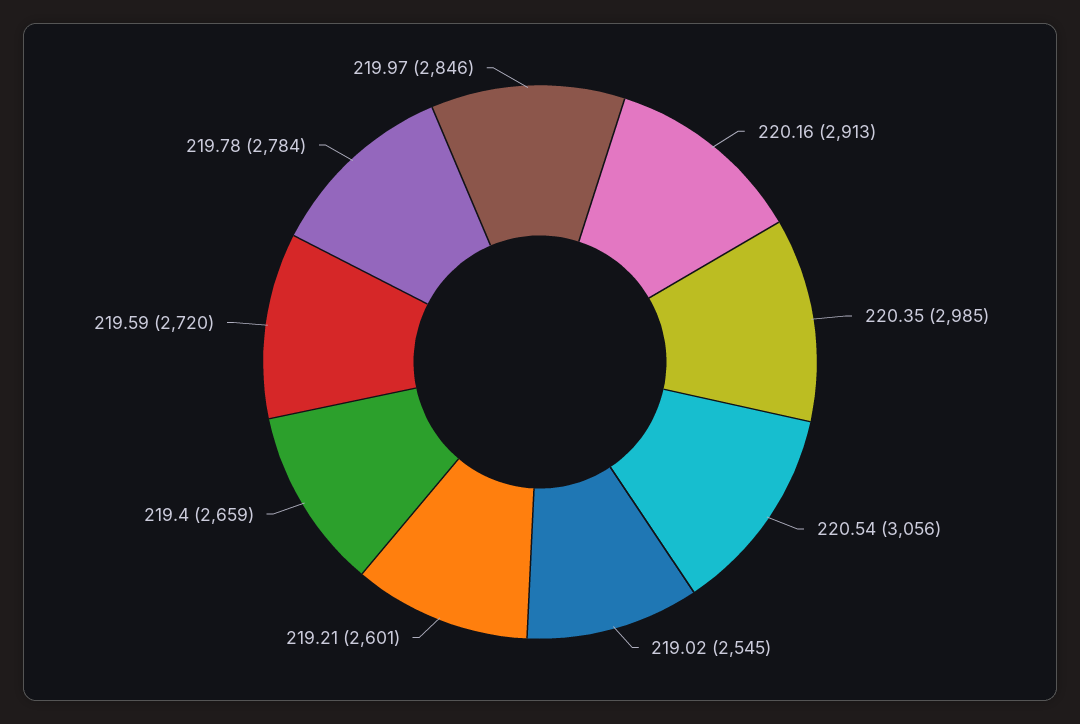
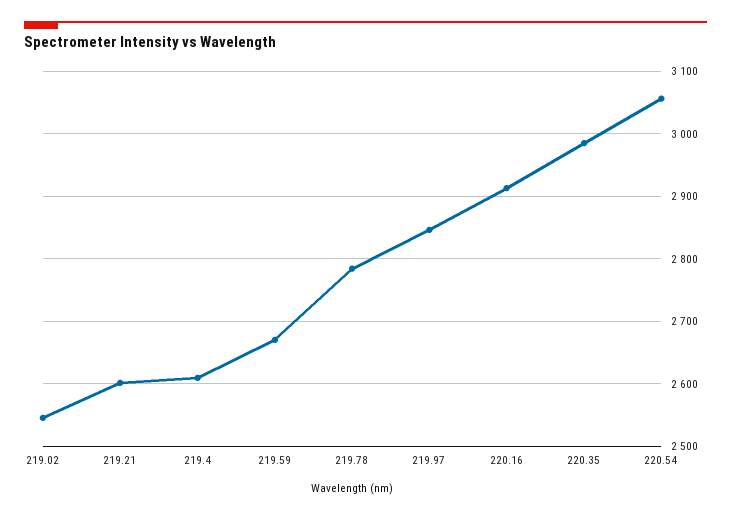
219.4: 2659 -> 2610
219.59: 2720 -> 2670

